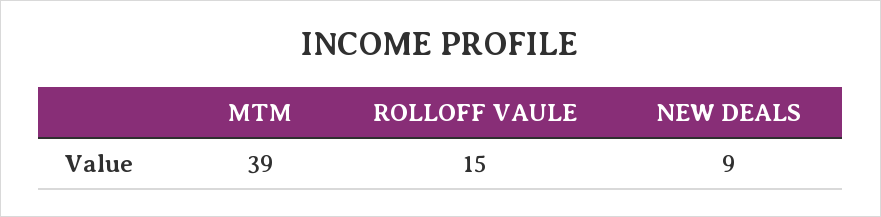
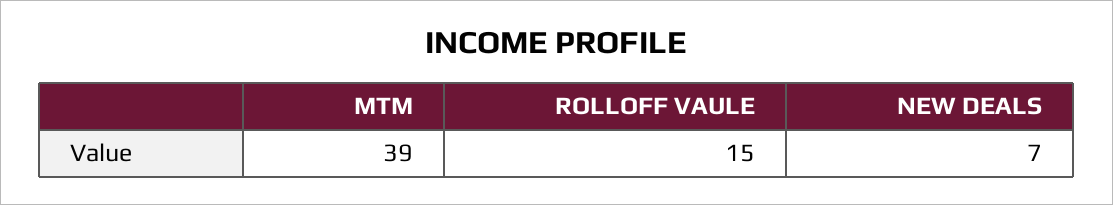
NEW DEALS: 9 -> 7

